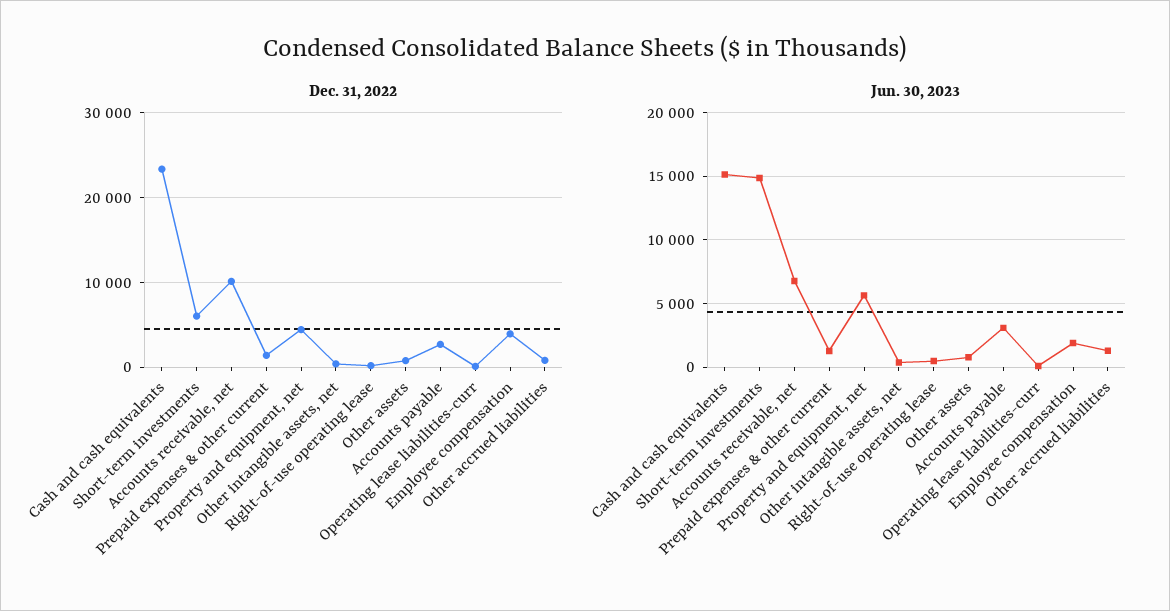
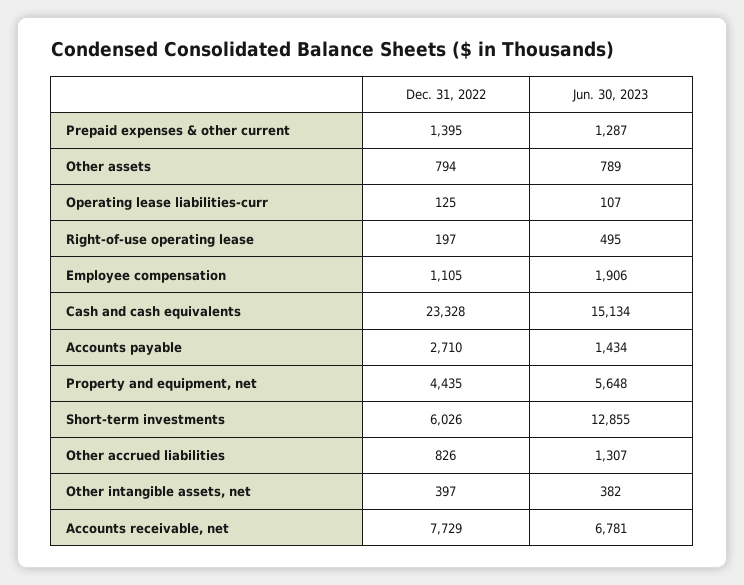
Dec. 31, 2022, Accounts receivable, net: 10000 -> 7729
Dec. 31, 2022, Employee compensation: 4000 -> 1105
Jun. 30, 2023, Short-term investments: 15000 -> 12855
Jun. 30, 2023, Accounts payable: 3000 -> 1434

